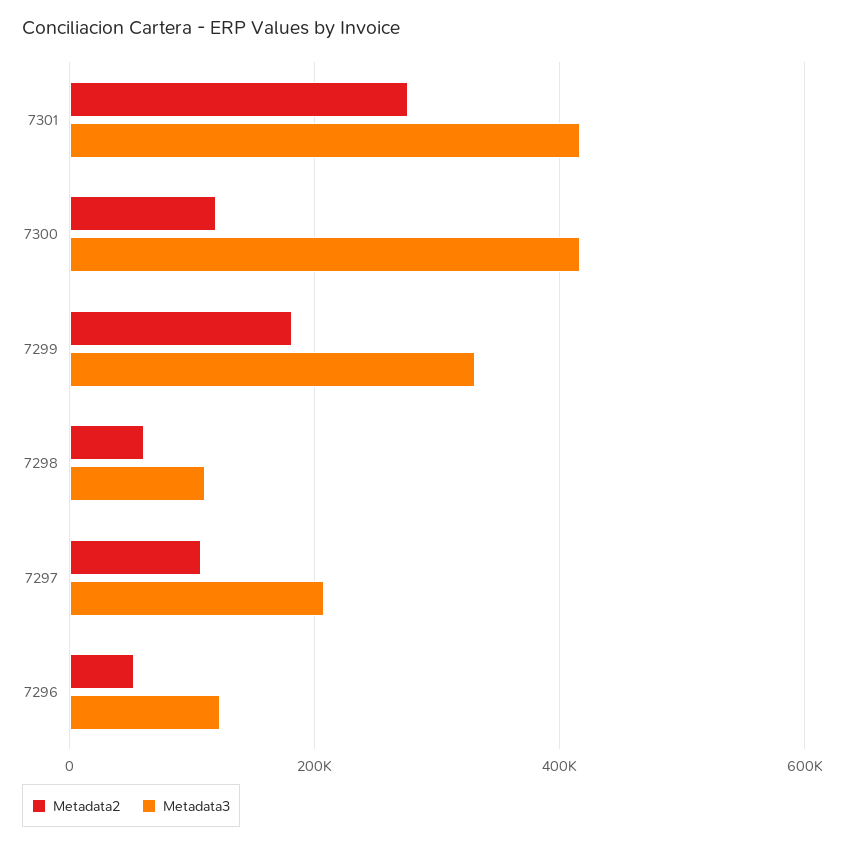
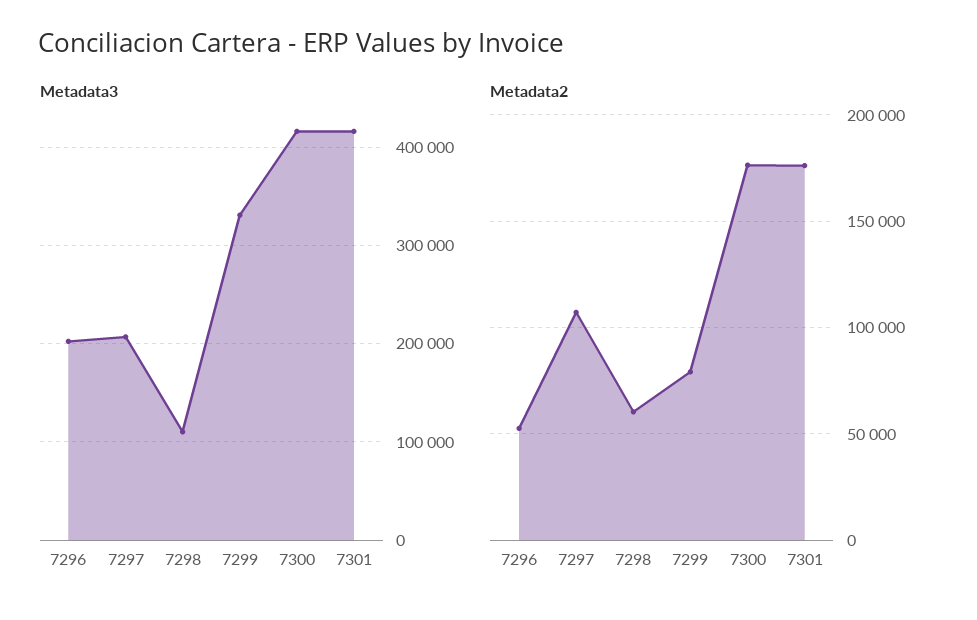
Metadata2, 7301: 280000 -> 175000
Metadata2, 7300: 120000 -> 175000
Metadata2, 7299: 180000 -> 80000
Metadata3, 7296: 120000 -> 200000

